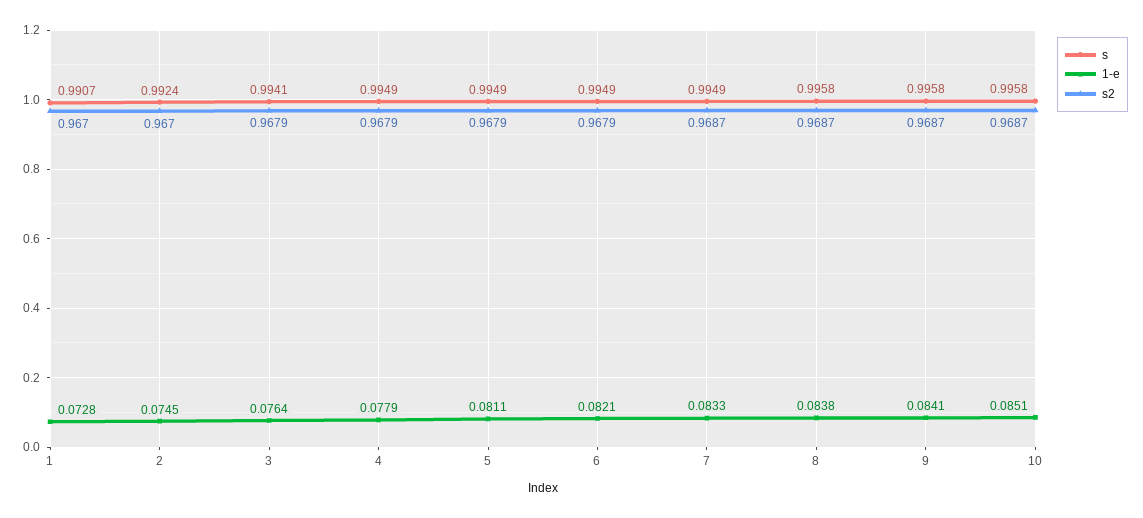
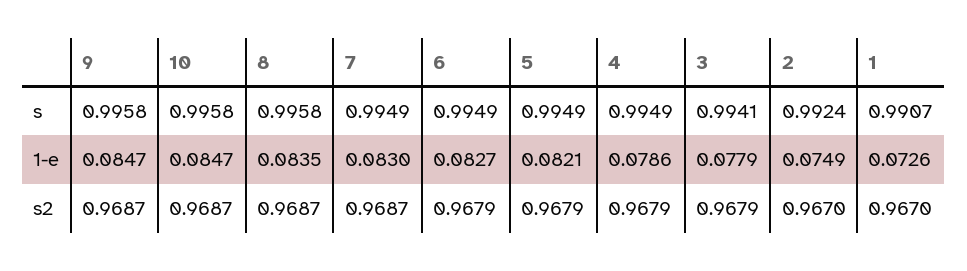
1-e, 1: 0.0728 -> 0.0726
1-e, 2: 0.0745 -> 0.0749
1-e, 3: 0.0764 -> 0.0779
1-e, 4: 0.0779 -> 0.0786
1-e, 5: 0.0811 -> 0.0821
1-e, 6: 0.0821 -> 0.0827
1-e, 7: 0.0833 -> 0.083
1-e, 8: 0.0838 -> 0.0835
1-e, 9: 0.0841 -> 0.0847
1-e, 10: 0.0851 -> 0.0847

